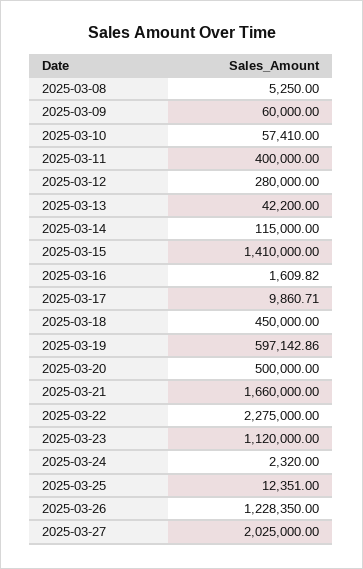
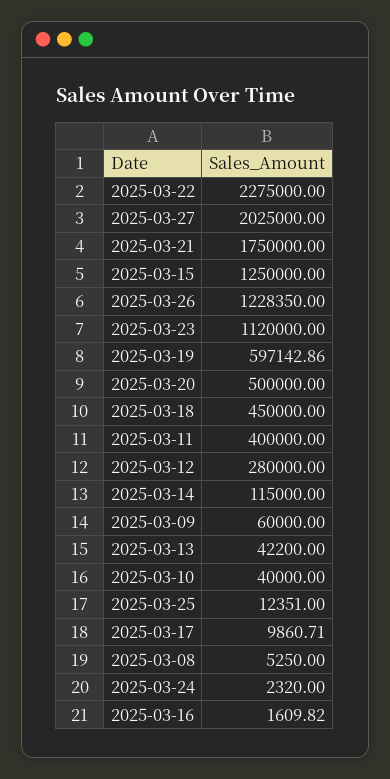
2025-03-10: 57410 -> 40000
2025-03-15: 1410000 -> 1250000
2025-03-21: 1660000 -> 1750000

